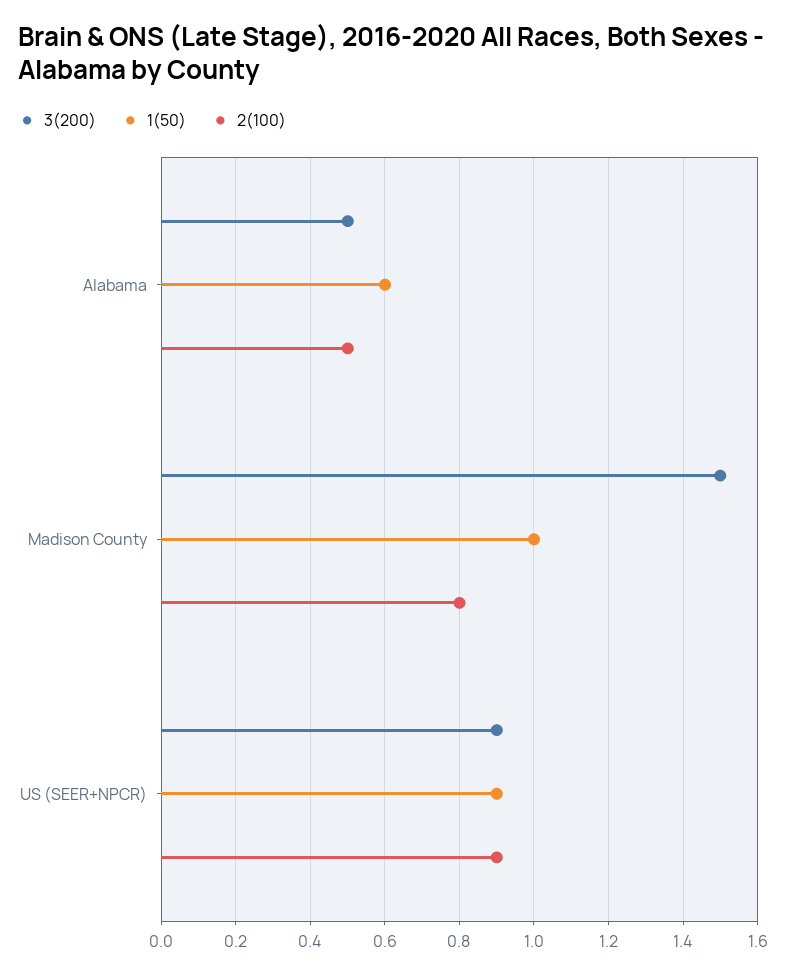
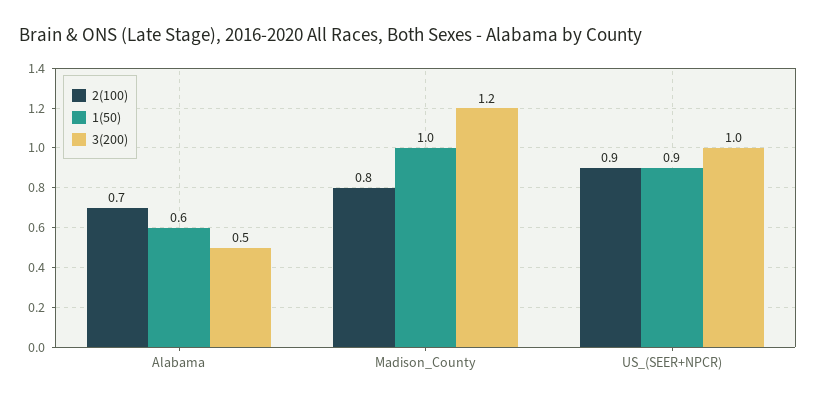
2(100), Alabama: 0.5 -> 0.7
3(200), Madison County: 1.5 -> 1.2
3(200), US (SEER+NPCR): 0.9 -> 1

